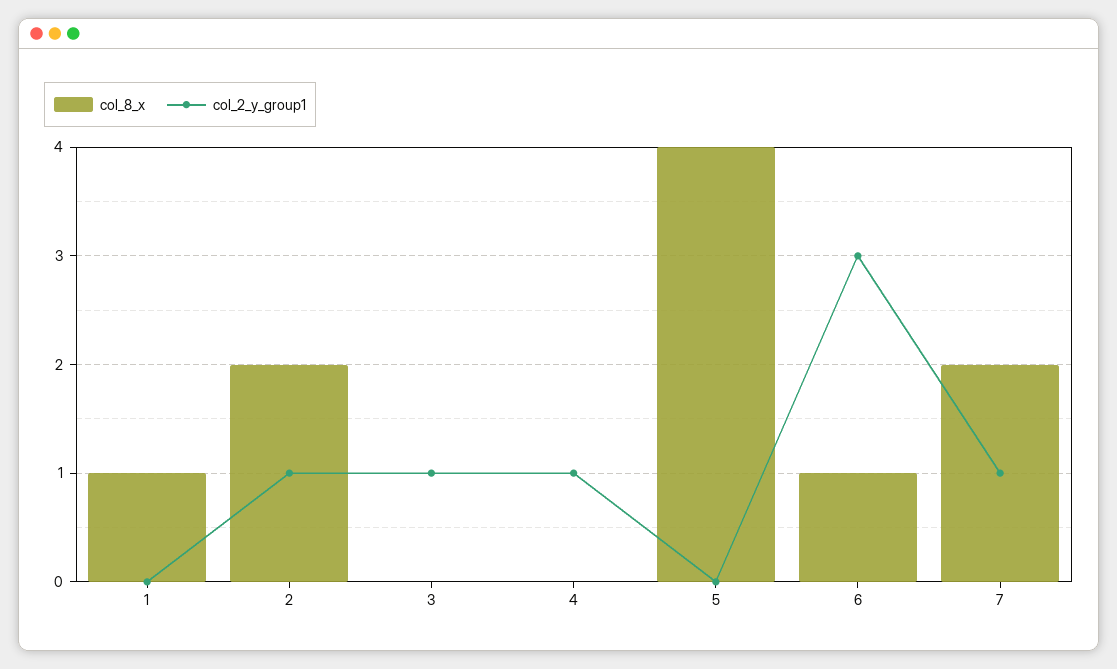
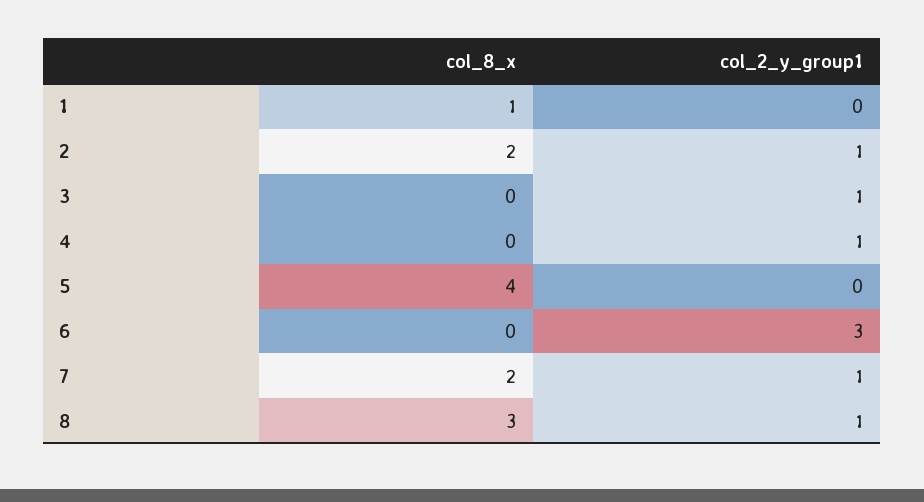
col_8_x, 6: 1 -> 0
col_8_x, 8: none -> 3
col_2_y_group1, 8: none -> 1

